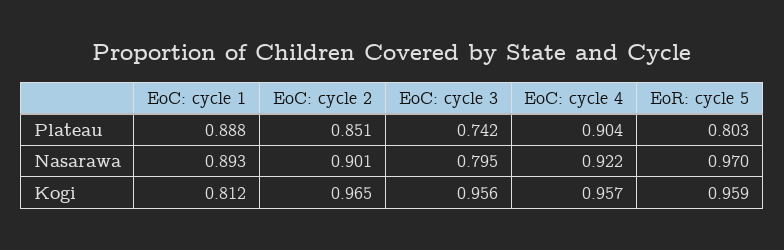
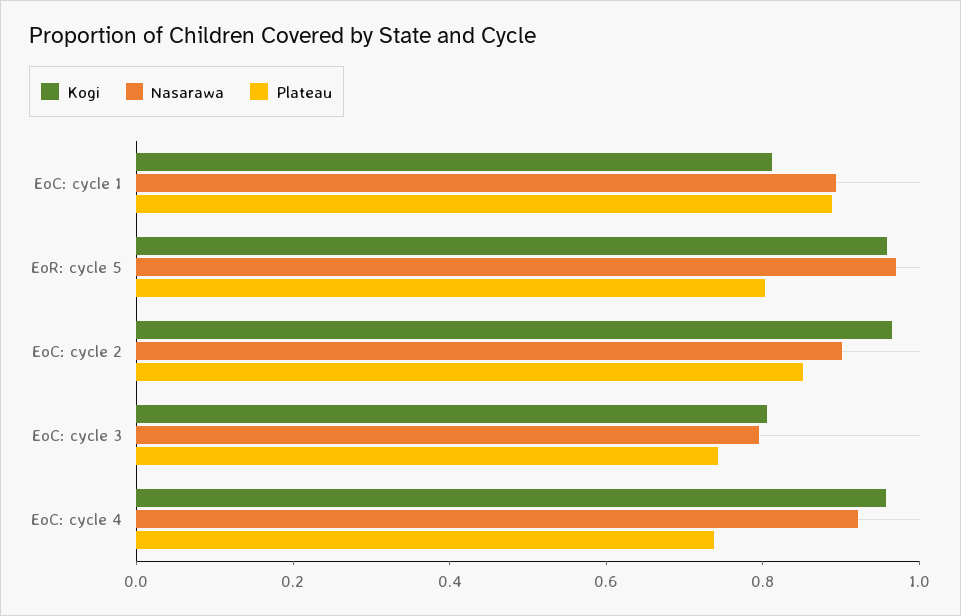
Plateau, EoC: cycle 4: 0.904 -> 0.75
Kogi, EoC: cycle 3: 0.956 -> 0.8

